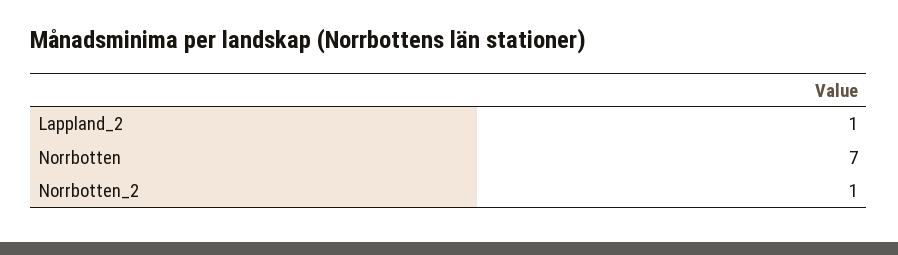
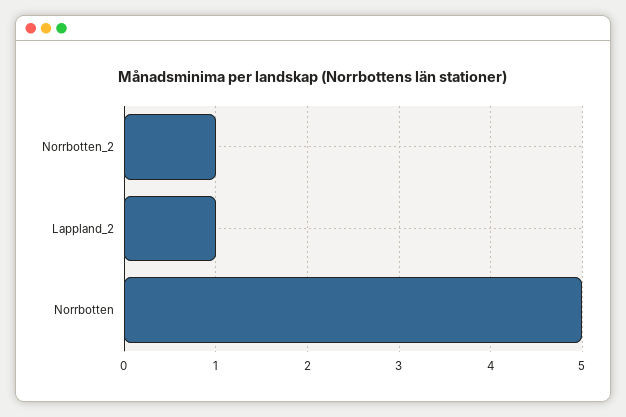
Norrbotten: 7 -> 5

